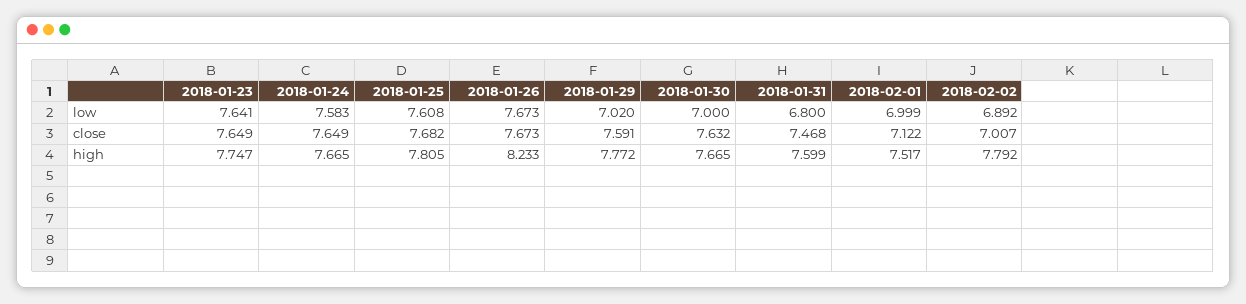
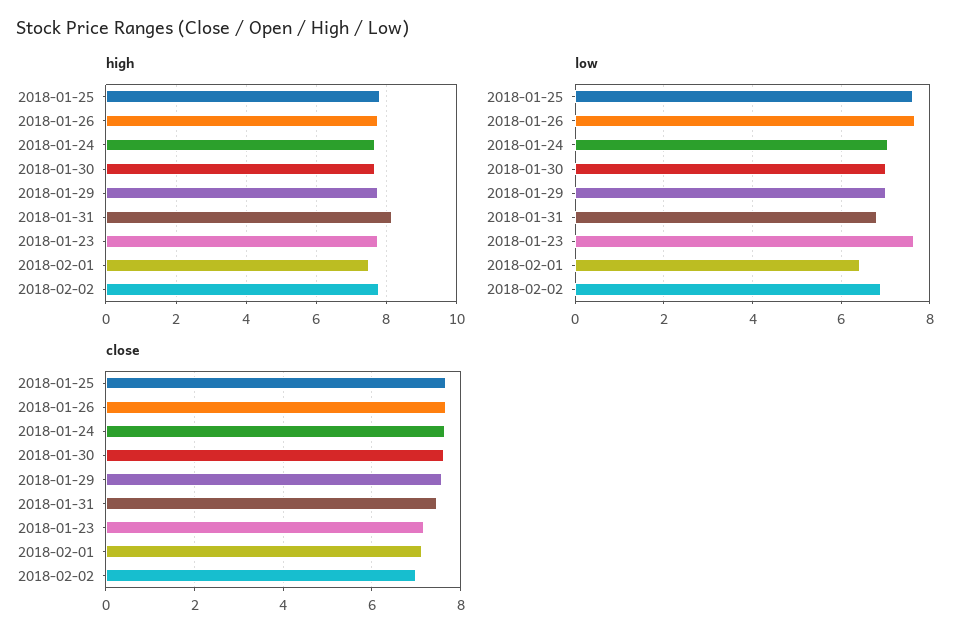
low, 2018-01-24: 7.583 -> 7
low, 2018-02-01: 6.999 -> 6.4
close, 2018-01-23: 7.649 -> 7.2
high, 2018-01-26: 8.233 -> 7.8
high, 2018-01-31: 7.599 -> 8.2

